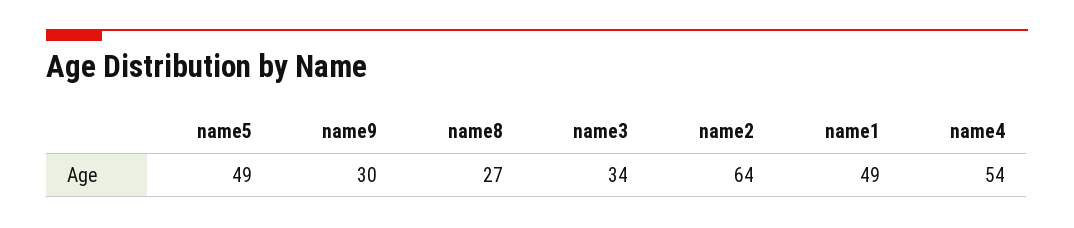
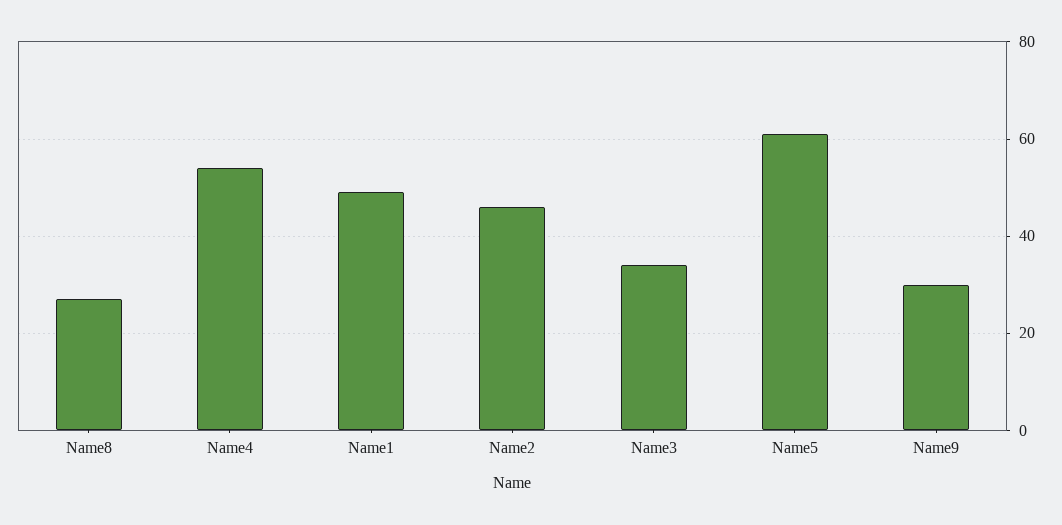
name5: 49 -> 60
name2: 64 -> 45

